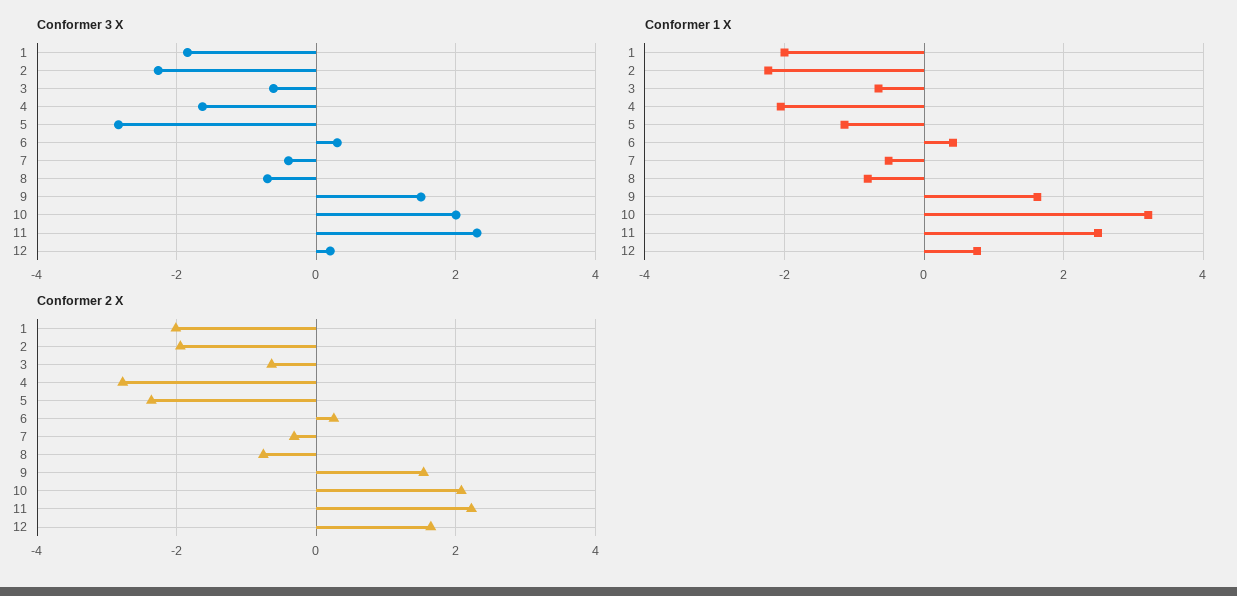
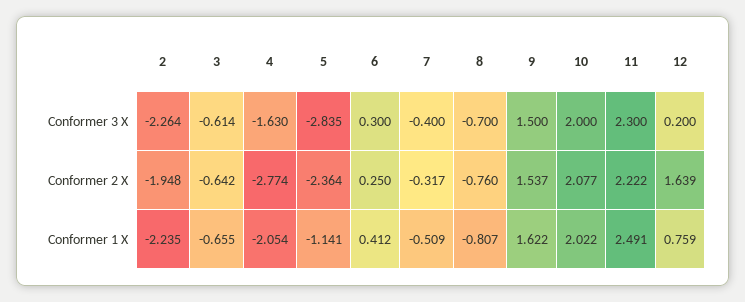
Conformer 3 X, 1: -1.8 -> none
Conformer 1 X, 1: -2 -> none
Conformer 1 X, 10: 3.2 -> 2.022
Conformer 2 X, 1: -2 -> none

